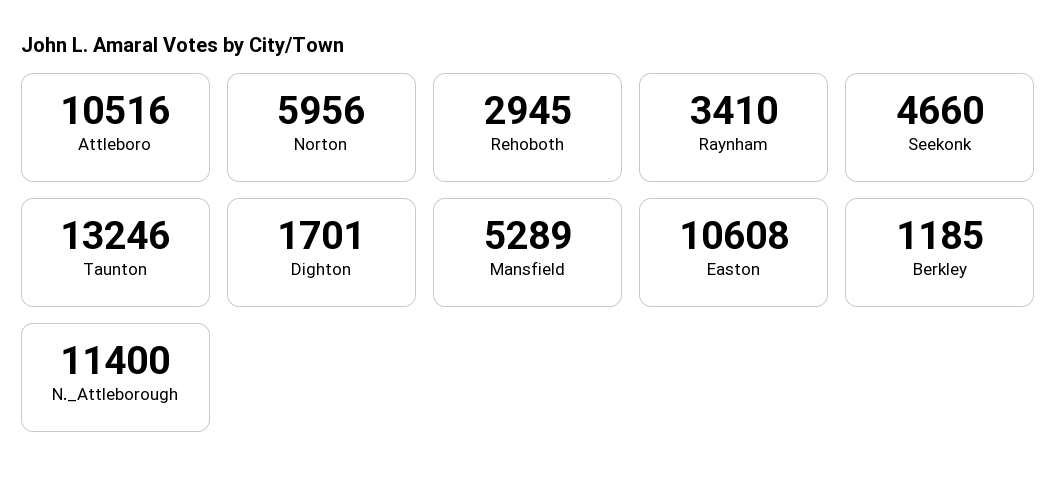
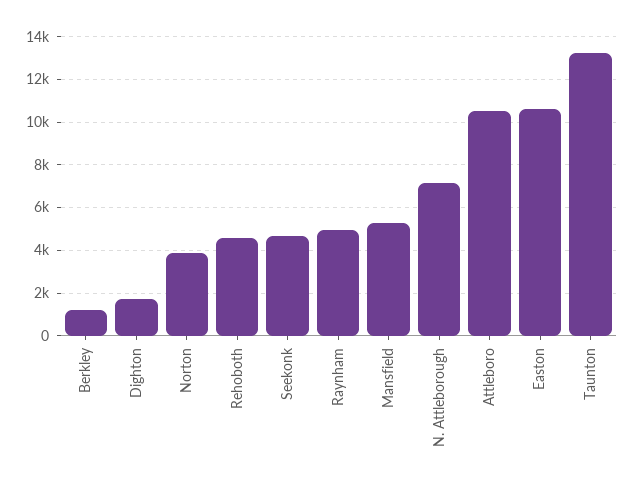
Norton: 5956 -> 4000
Rehoboth: 2945 -> 4500
Raynham: 3410 -> 5000
N._Attleborough: 11400 -> 7000

